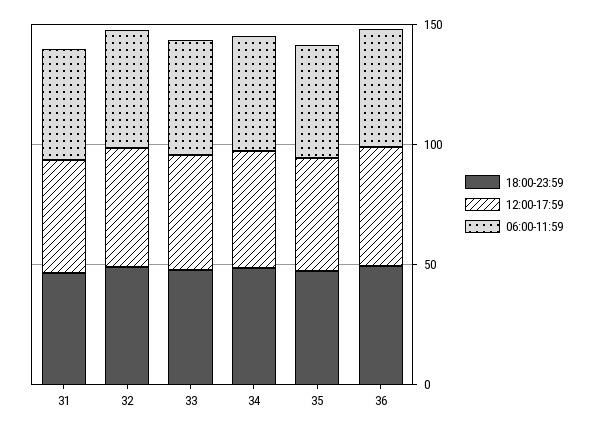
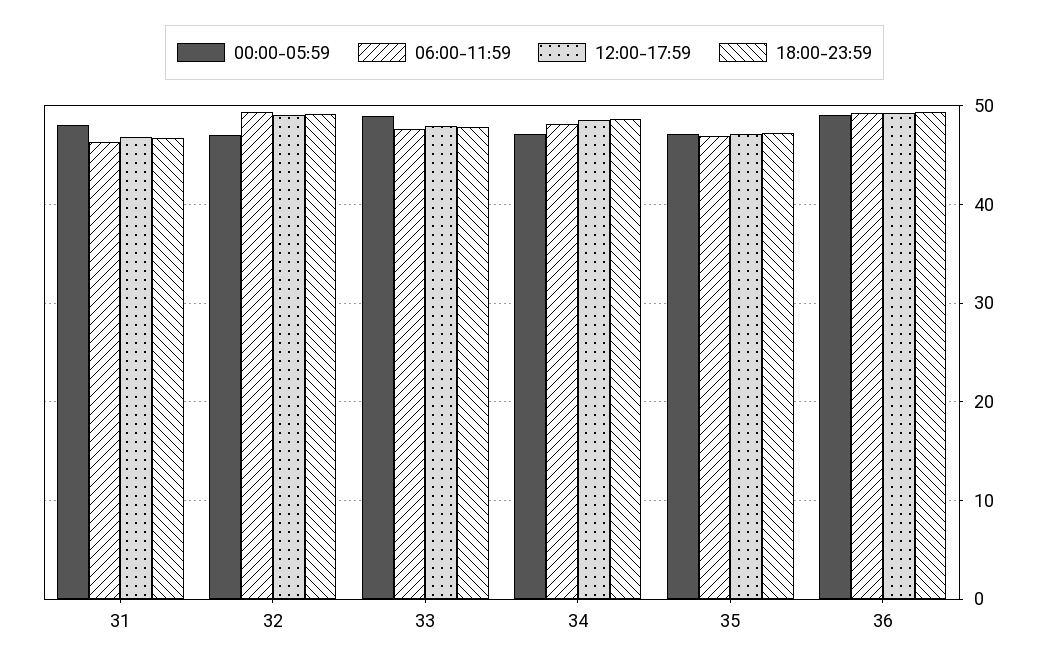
00:00-05:59, 31: none -> 48
00:00-05:59, 32: none -> 47
00:00-05:59, 33: none -> 49
00:00-05:59, 34: none -> 47
00:00-05:59, 35: none -> 47
00:00-05:59, 36: none -> 49

